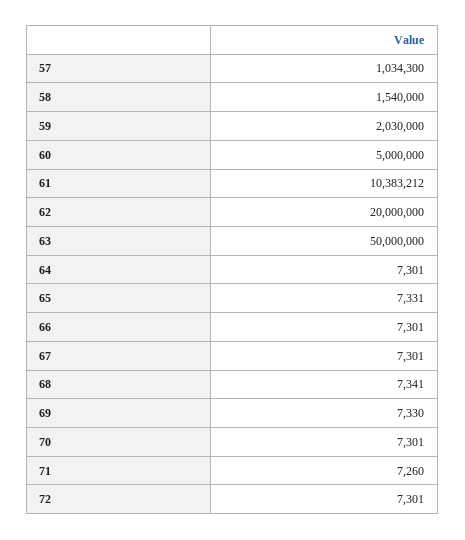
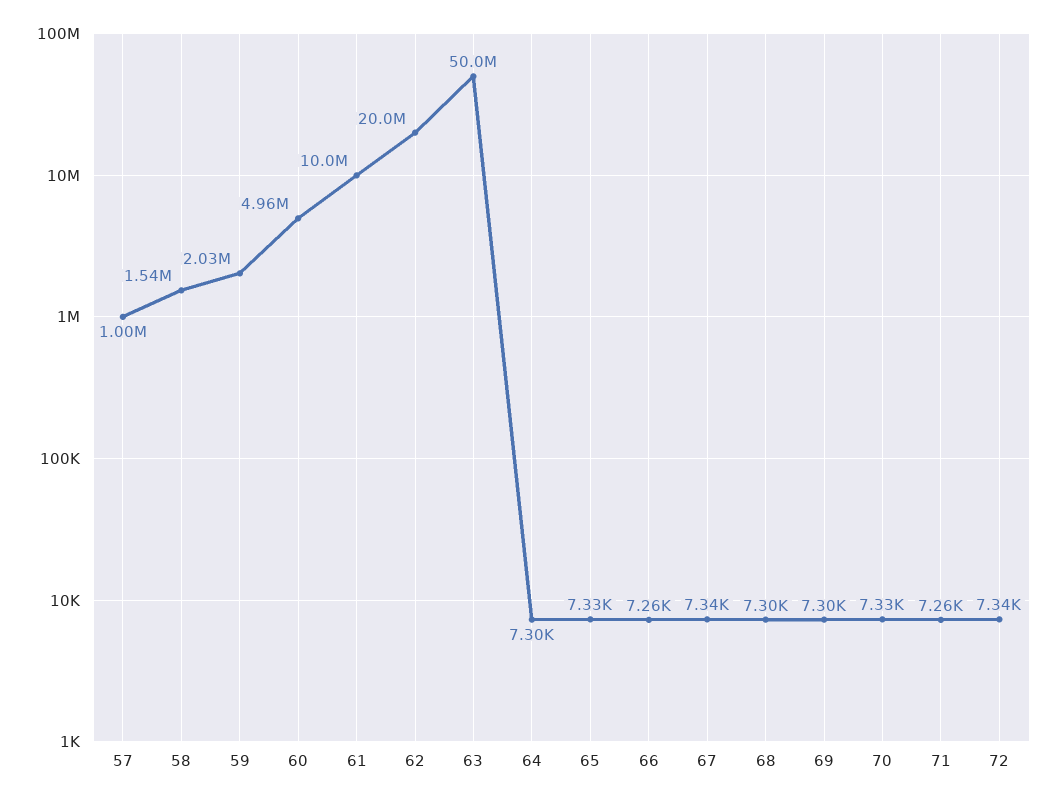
57: 1034300 -> 1000000
60: 5000000 -> 4960000
61: 10383212 -> 10000000
66: 7301 -> 7260
67: 7301 -> 7340
68: 7341 -> 7300
69: 7330 -> 7300
70: 7301 -> 7330
72: 7301 -> 7340

